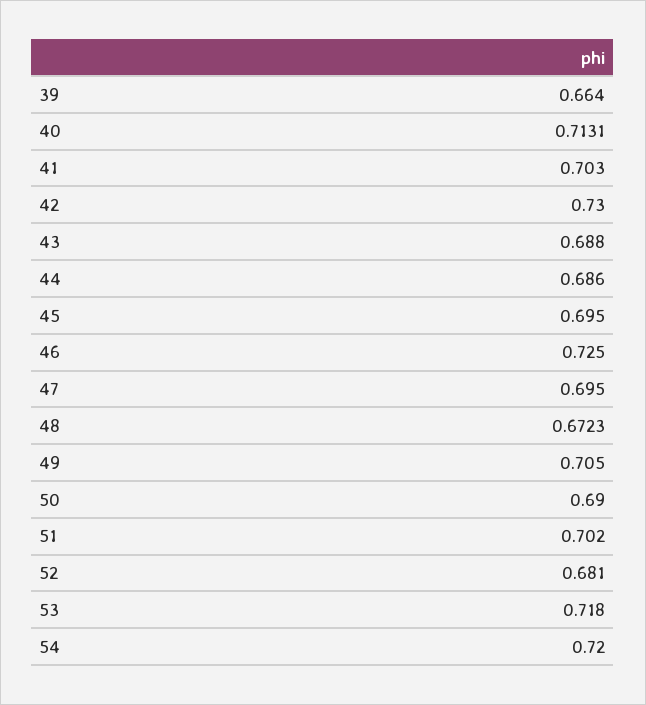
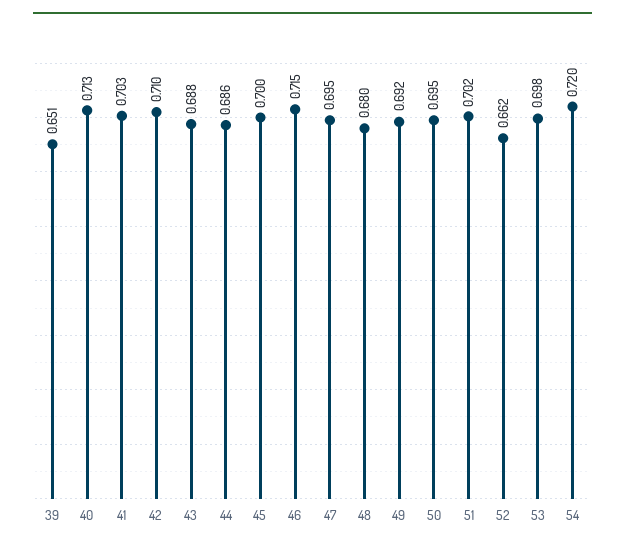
39: 0.664 -> 0.651
42: 0.73 -> 0.71
45: 0.695 -> 0.7
46: 0.725 -> 0.715
48: 0.6723 -> 0.68
49: 0.705 -> 0.692
50: 0.69 -> 0.695
52: 0.681 -> 0.662
53: 0.718 -> 0.698

